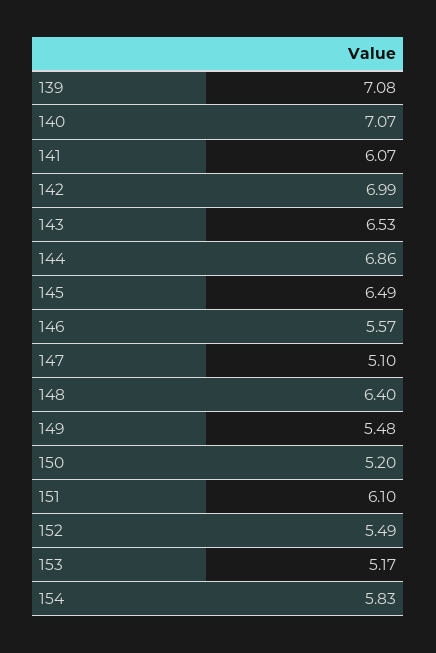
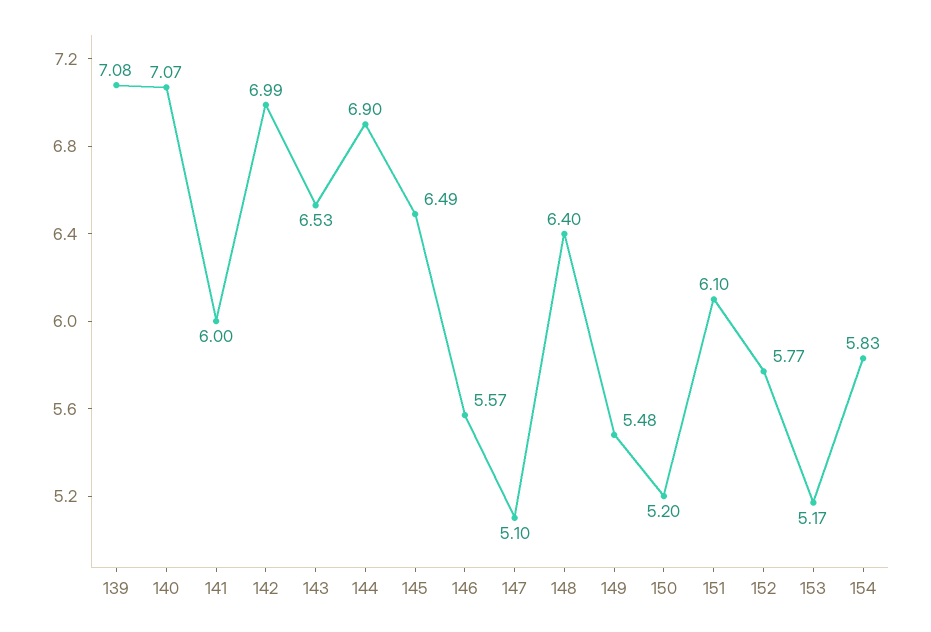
141: 6.07 -> 6
144: 6.86 -> 6.9
152: 5.49 -> 5.77

